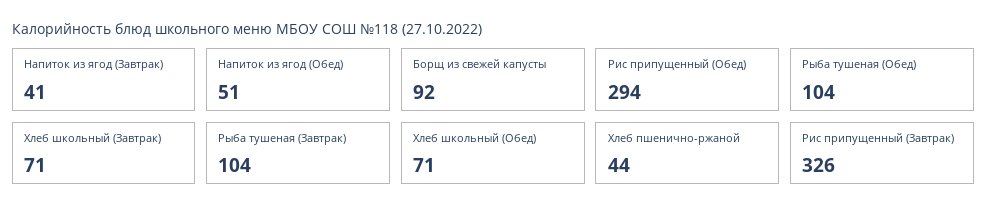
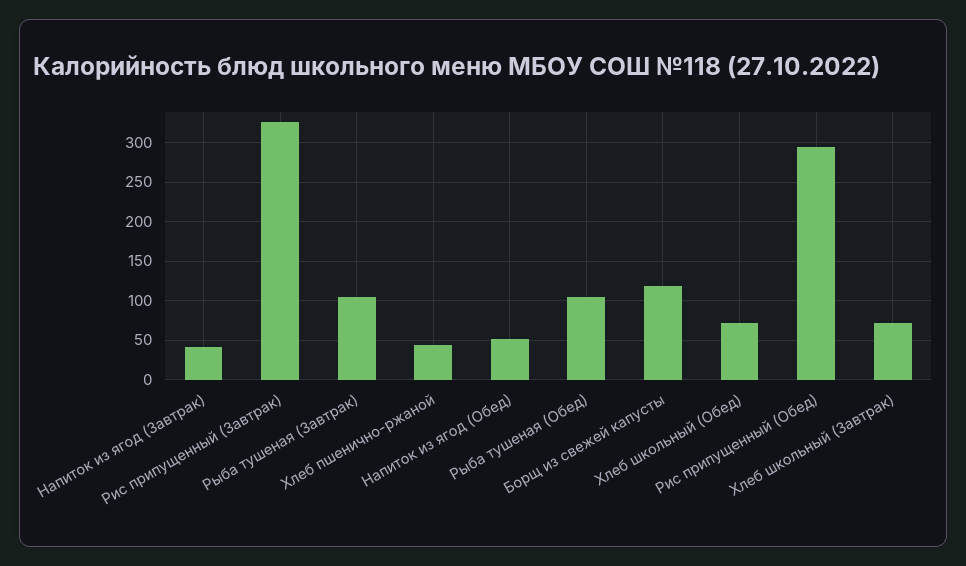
Борщ из свежей капусты: 92 -> 120

